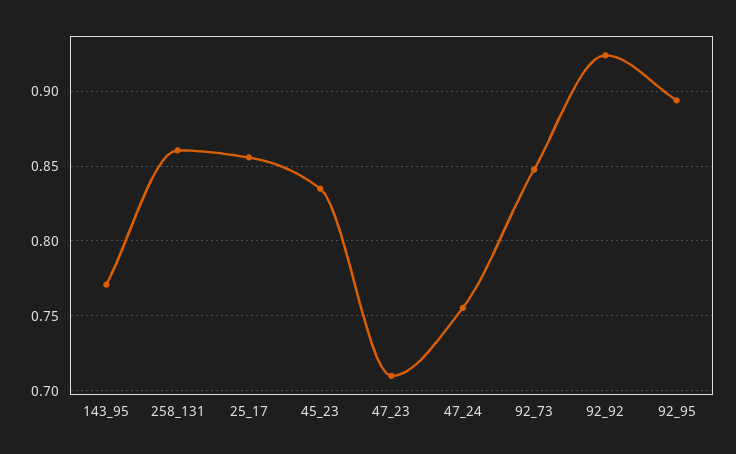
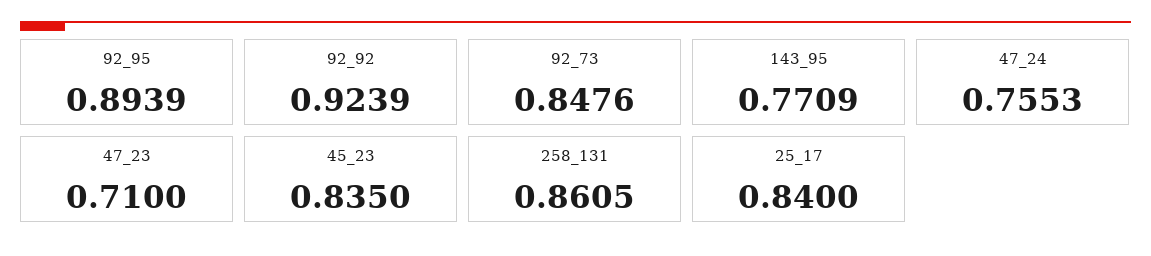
25_17: 0.855 -> 0.84

